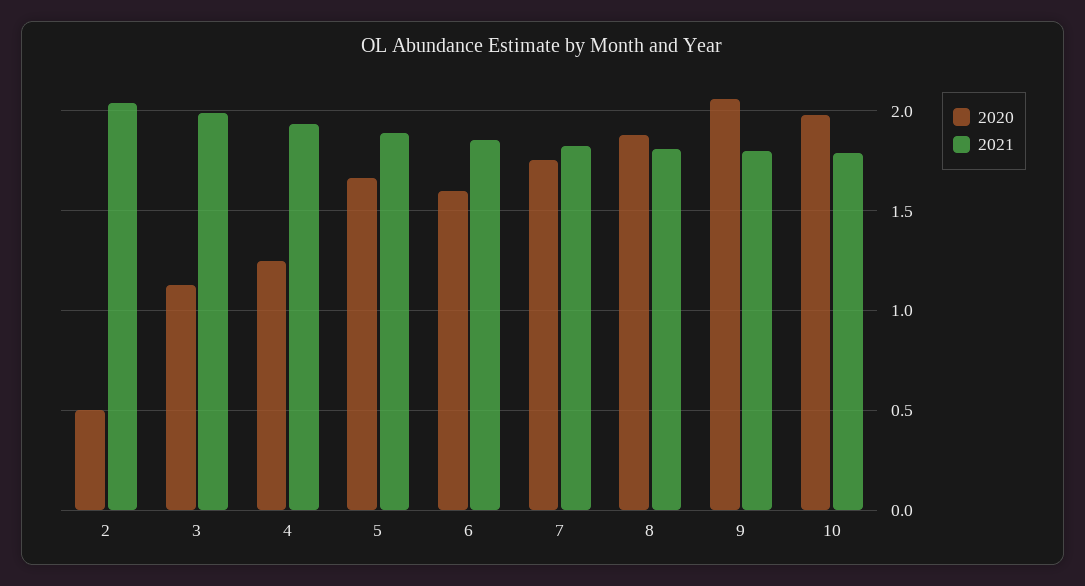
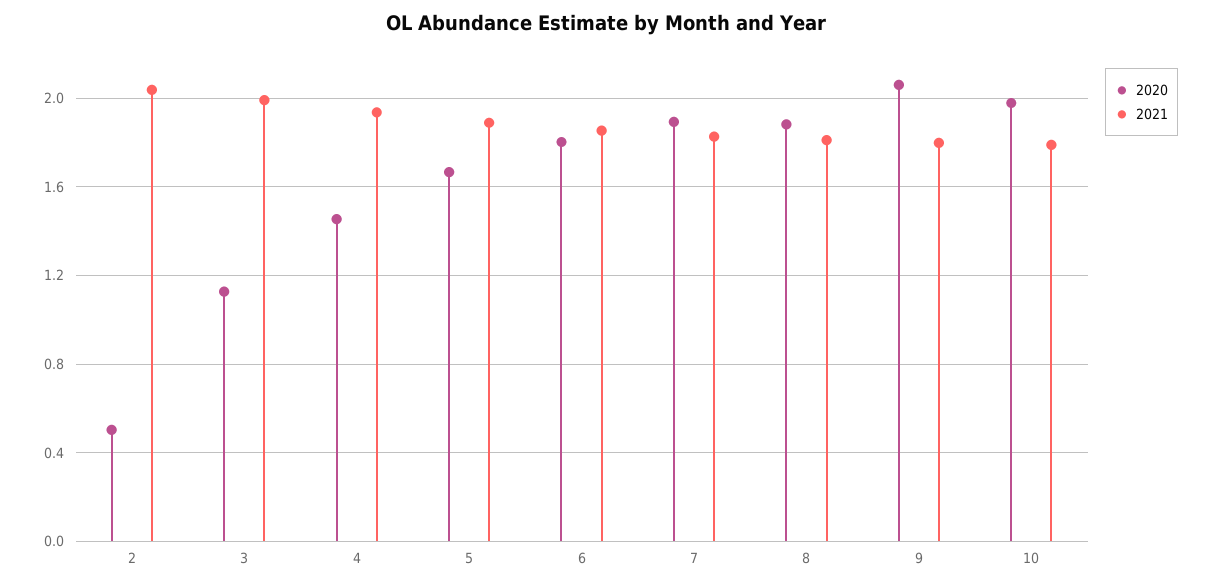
2020, 4: 1.25 -> 1.45
2020, 6: 1.6 -> 1.8
2020, 7: 1.75 -> 1.9

